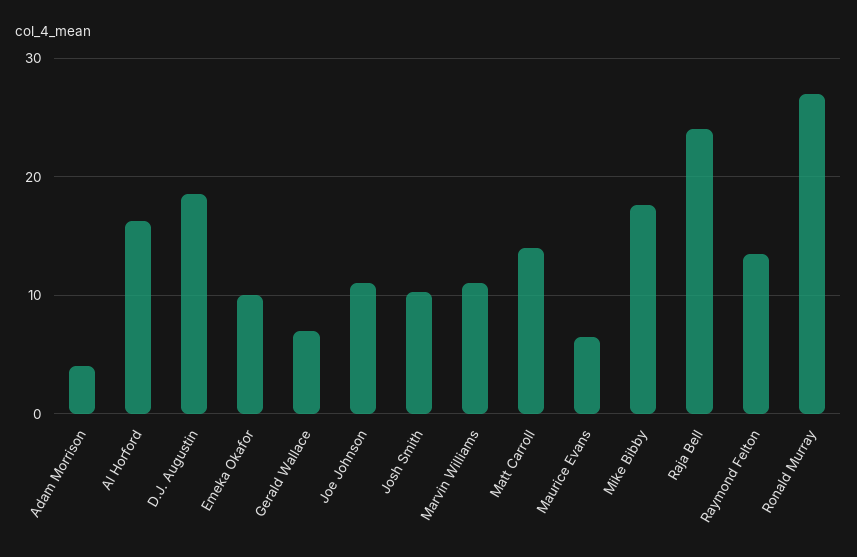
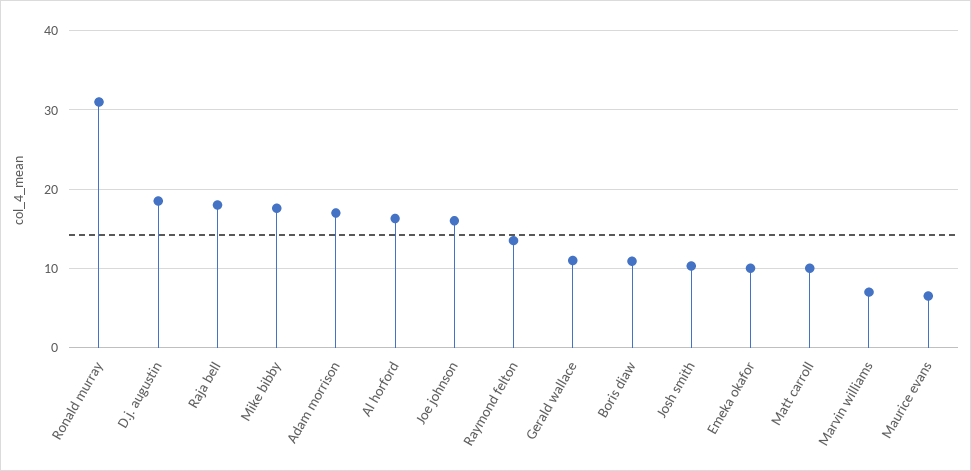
Adam Morrison: 4 -> 17
Gerald Wallace: 7 -> 11
Joe Johnson: 11 -> 16
Marvin Williams: 11 -> 7
Matt Carroll: 14 -> 10
Raja Bell: 24 -> 18
Ronald Murray: 27 -> 31
Boris diaw: none -> 11

